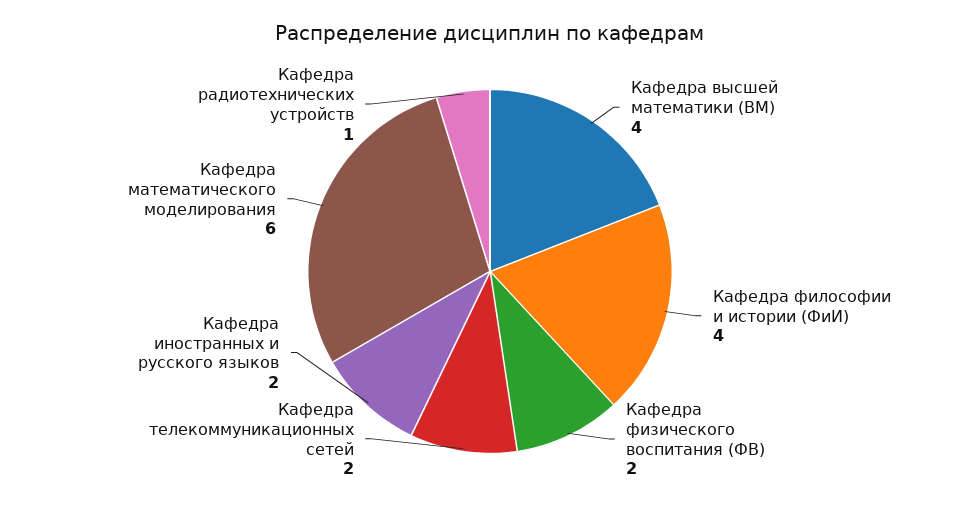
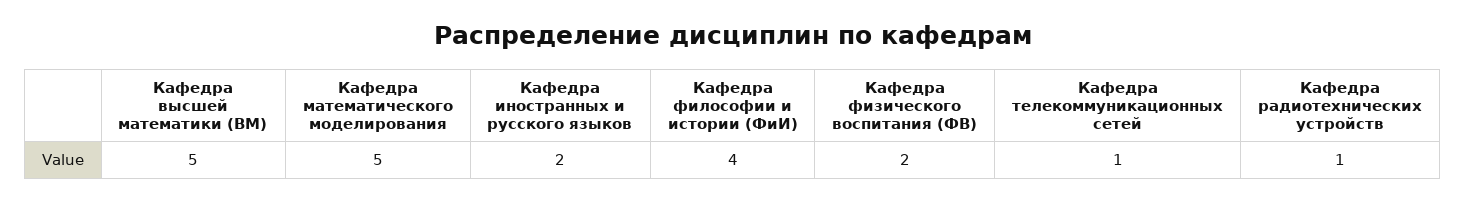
Кафедра высшей математики (ВМ): 4 -> 5
Кафедра телекоммуникационных сетей: 2 -> 1
Кафедра математического моделирования: 6 -> 5

